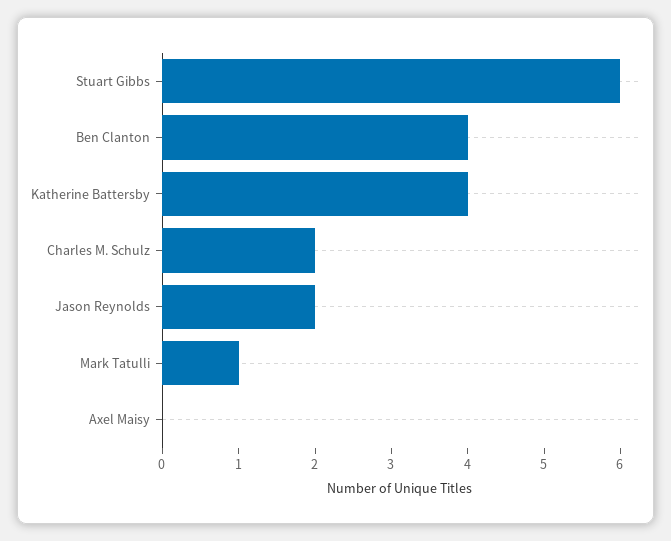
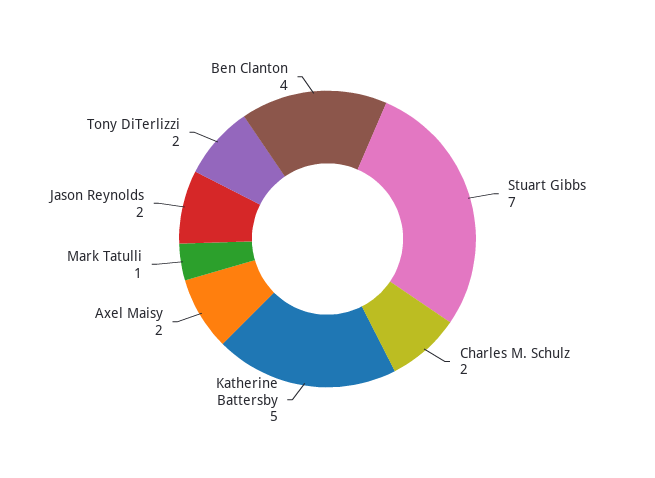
Stuart Gibbs: 6 -> 7
Katherine Battersby: 4 -> 5
Axel Maisy: 0 -> 2
Tony DiTerlizzi: none -> 2

